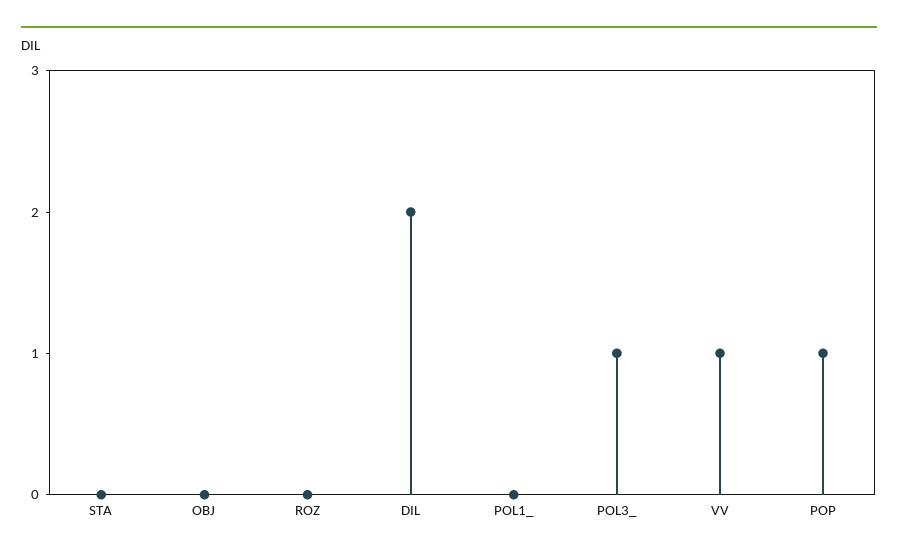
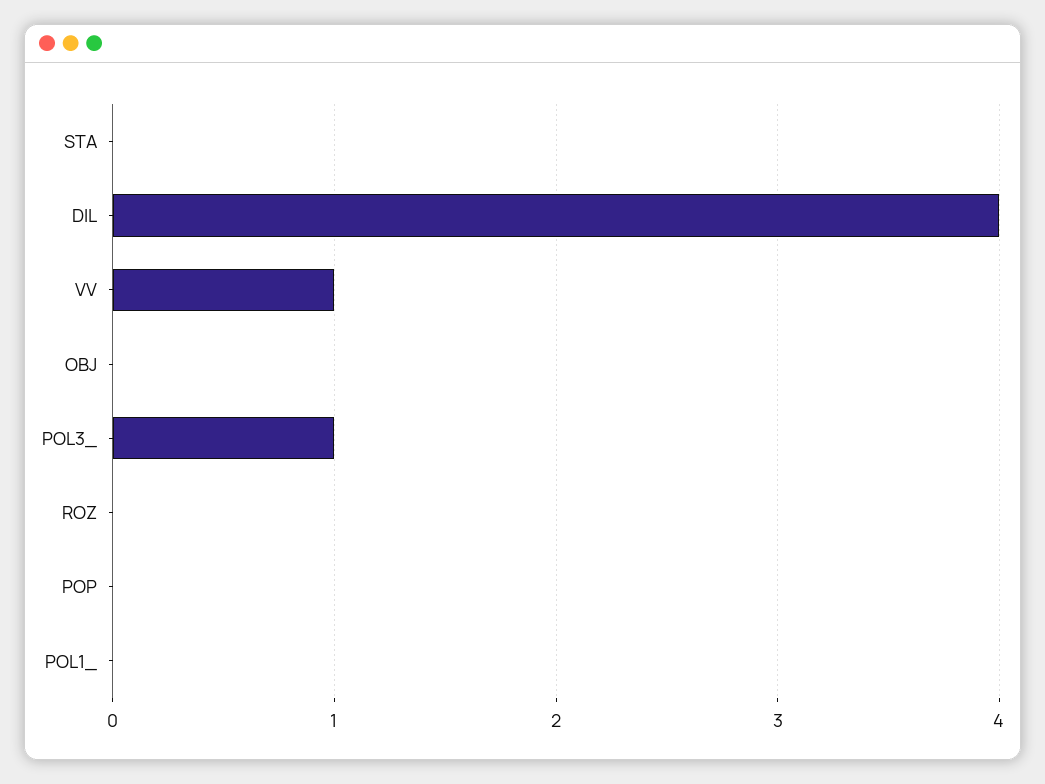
DIL: 2 -> 4
POP: 1 -> 0

